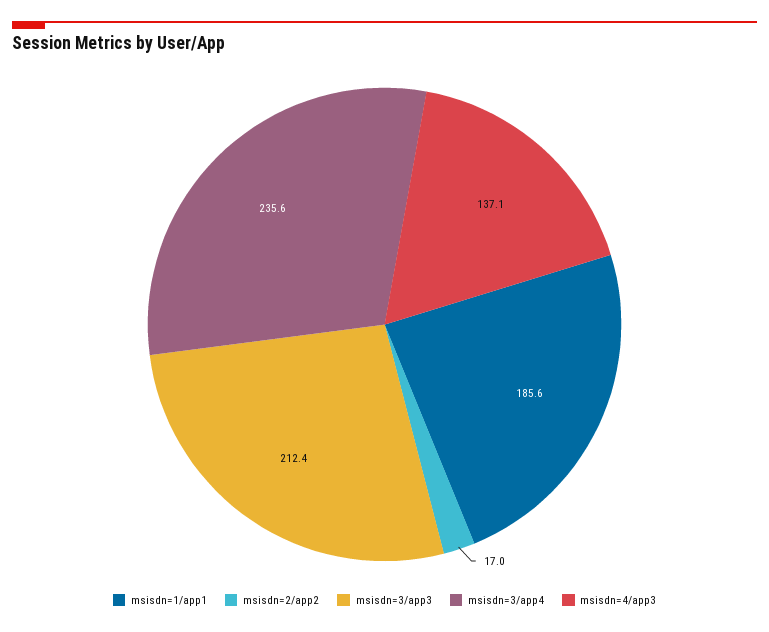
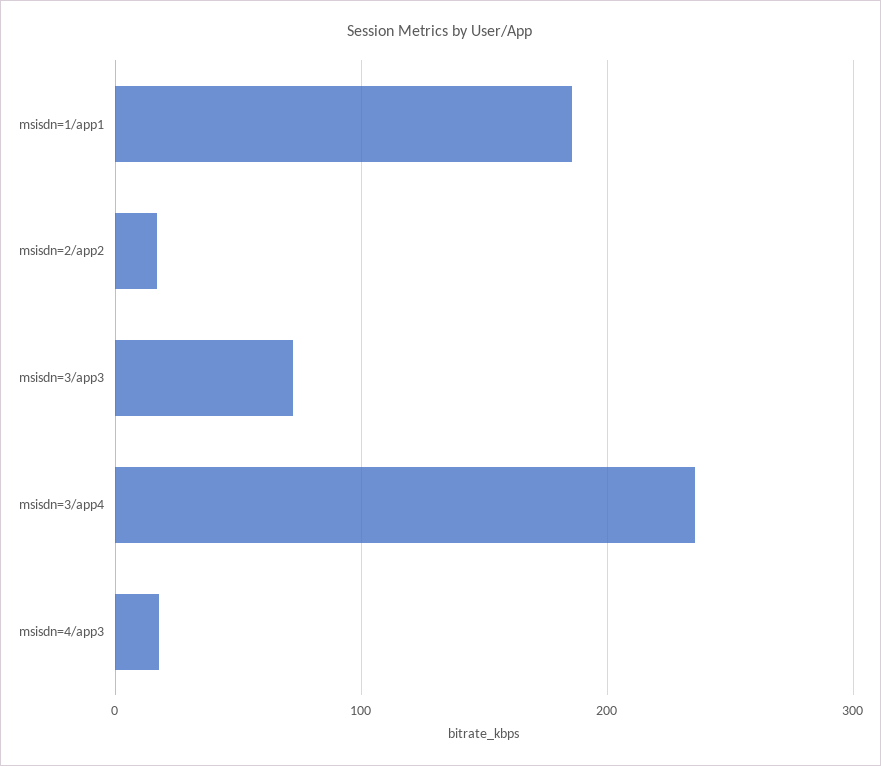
msisdn=3/app3: 212.4 -> 70
msisdn=4/app3: 137.1 -> 20

